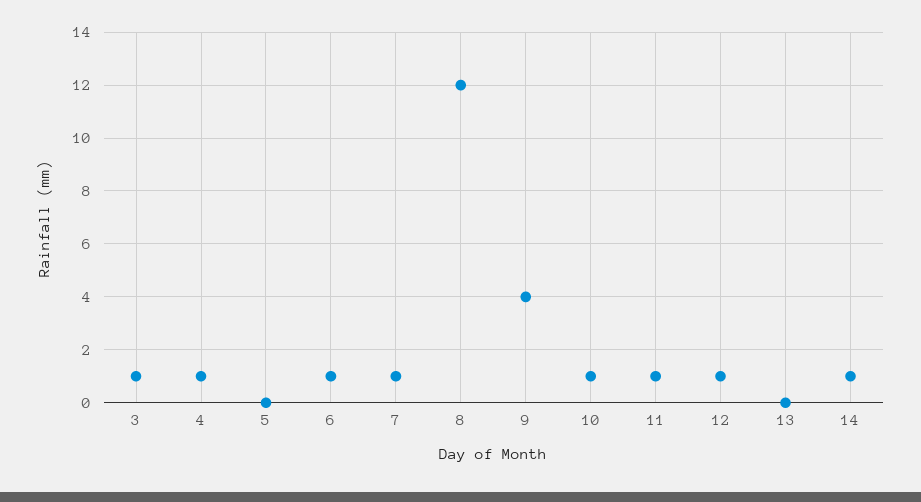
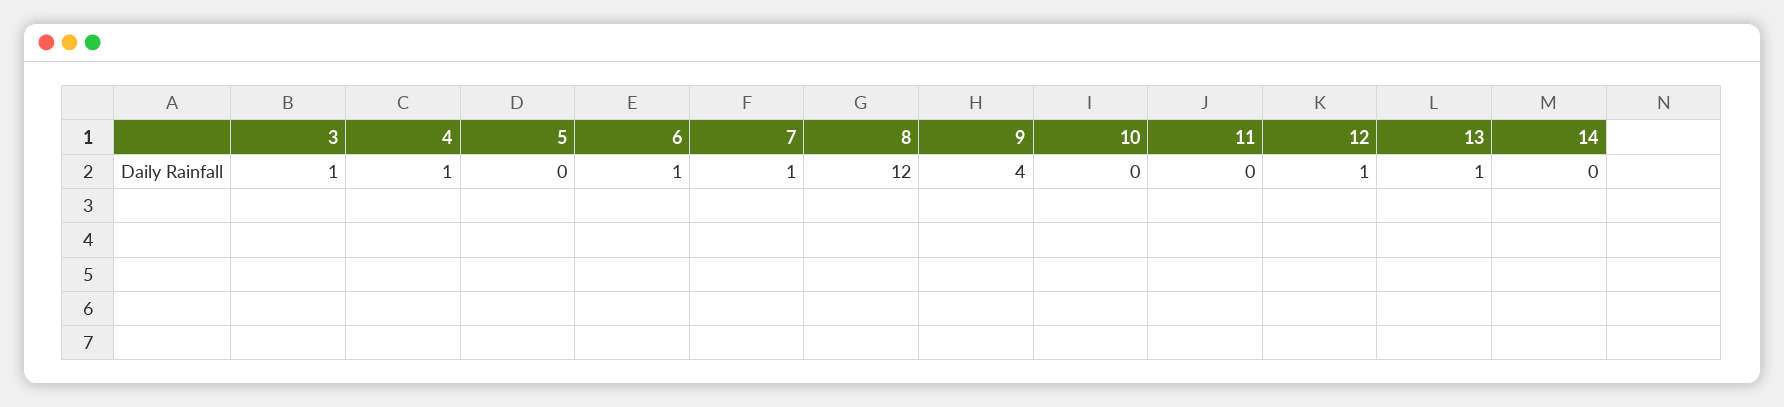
10: 1 -> 0
11: 1 -> 0
13: 0 -> 1
14: 1 -> 0

